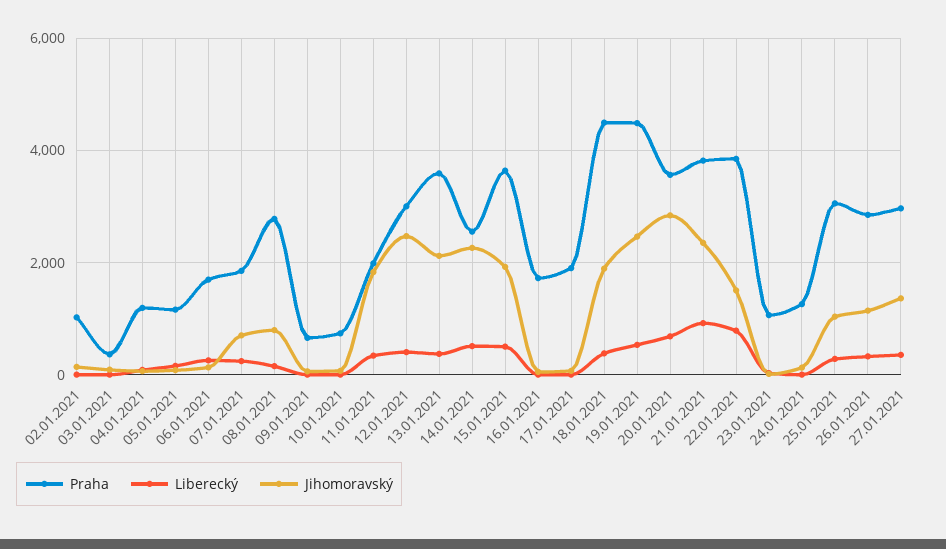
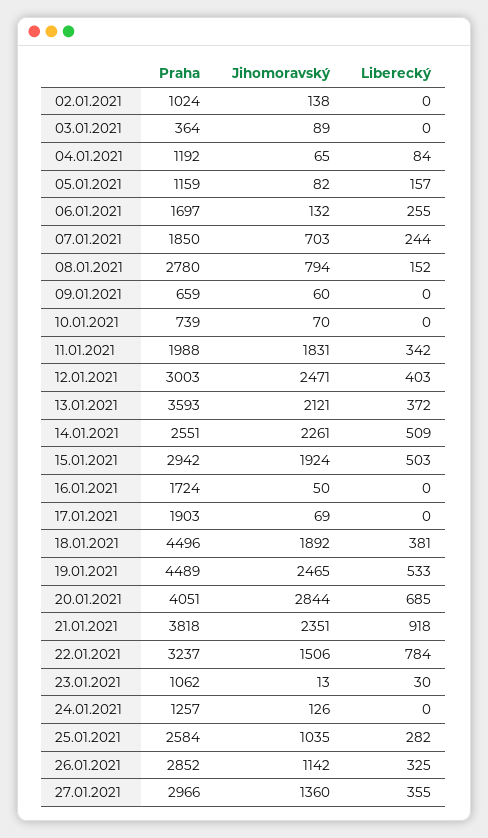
Praha, 15.01.2021: 3600 -> 2942
Praha, 20.01.2021: 3600 -> 4051
Praha, 22.01.2021: 3800 -> 3237
Praha, 25.01.2021: 3000 -> 2584

